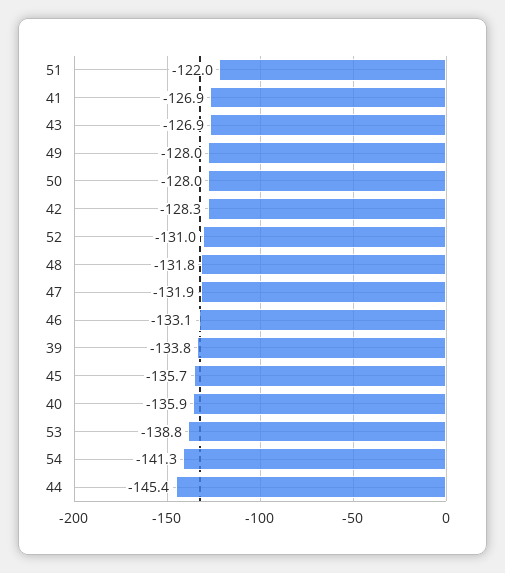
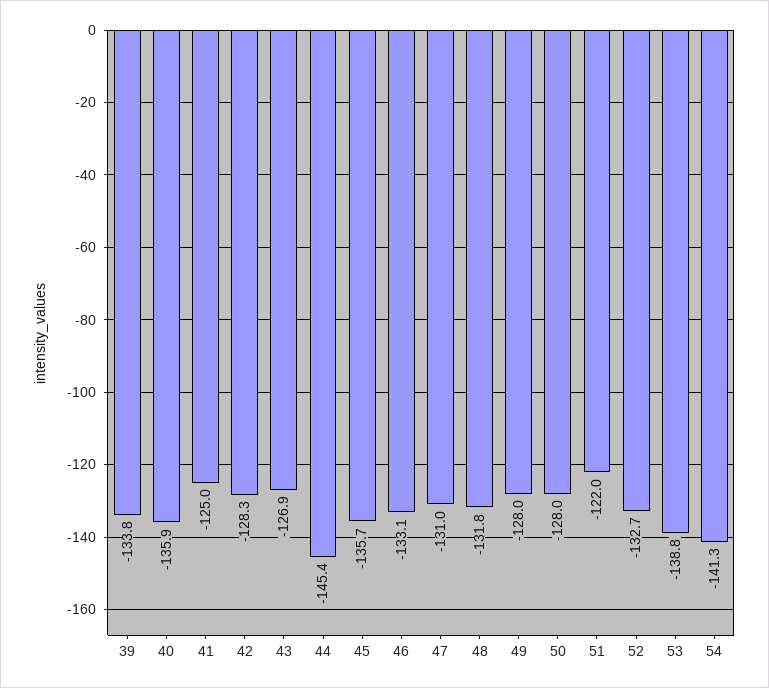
41: -126.9 -> -125
52: -131 -> -132.7
47: -131.9 -> -131

